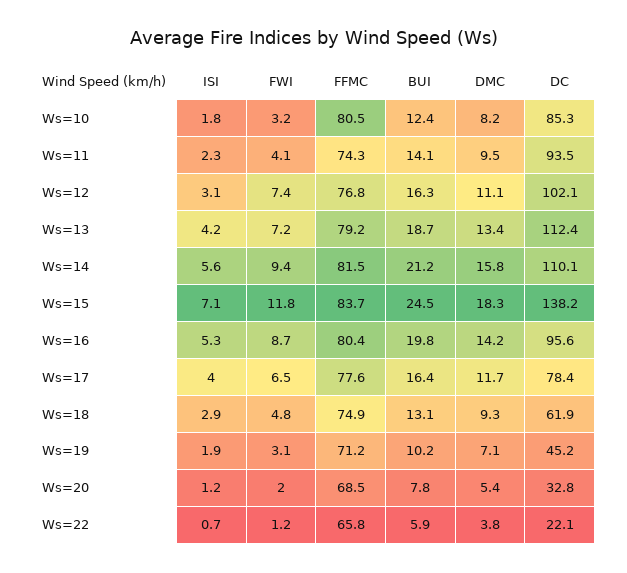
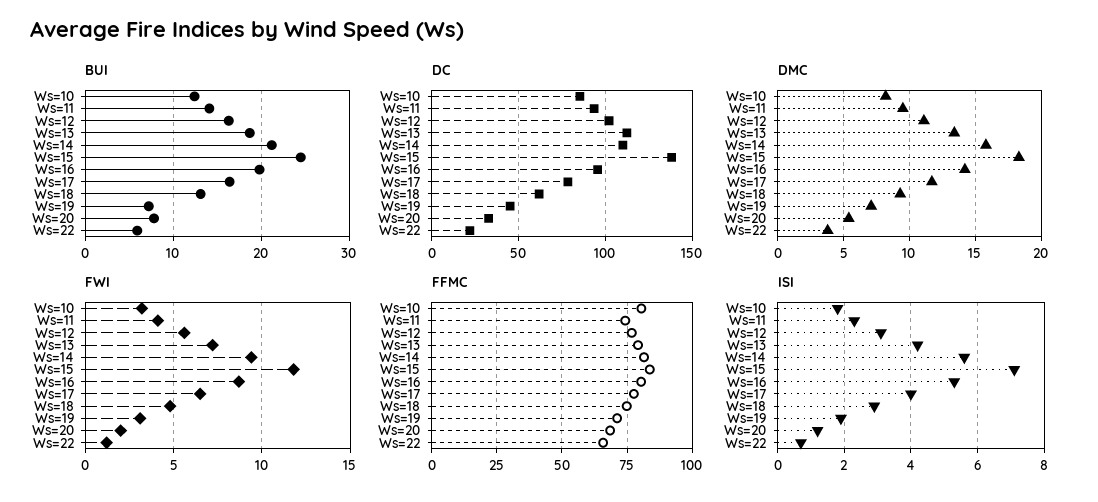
FWI, Ws=12: 7.4 -> 5.5
BUI, Ws=19: 10.2 -> 7

